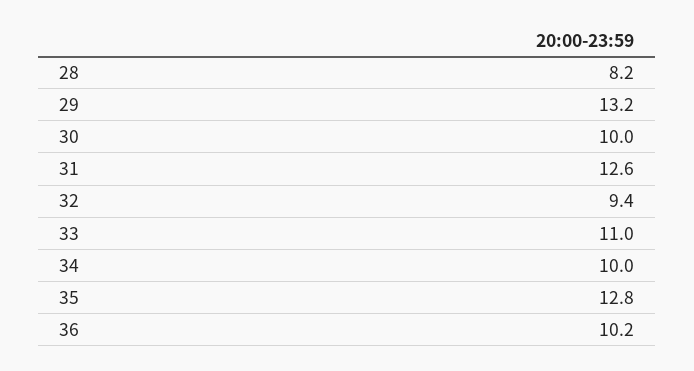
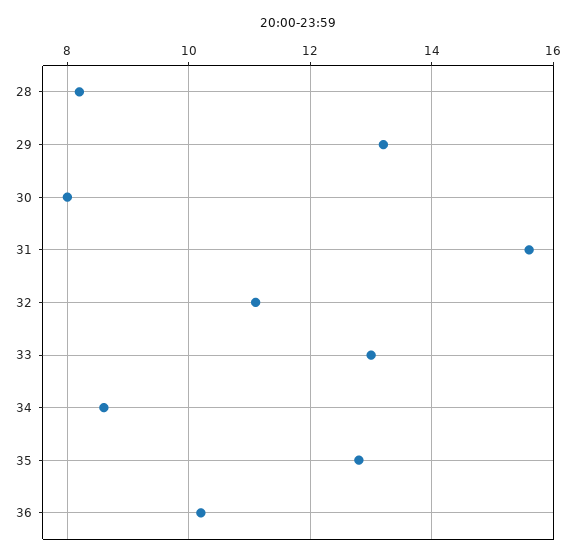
30: 10 -> 8
31: 12.6 -> 15.5
32: 9.4 -> 11
33: 11 -> 13
34: 10 -> 8.5

